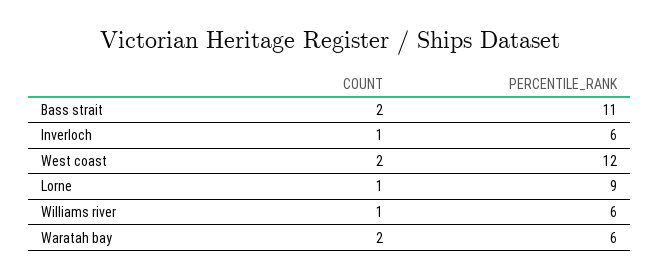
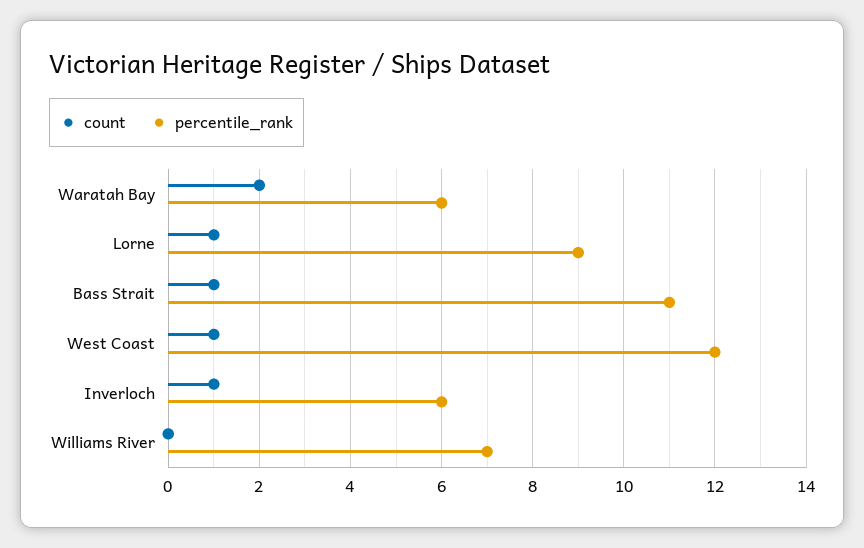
COUNT, Bass strait: 2 -> 1
COUNT, West coast: 2 -> 1
COUNT, Williams river: 1 -> 0
PERCENTILE_RANK, Williams river: 6 -> 7

